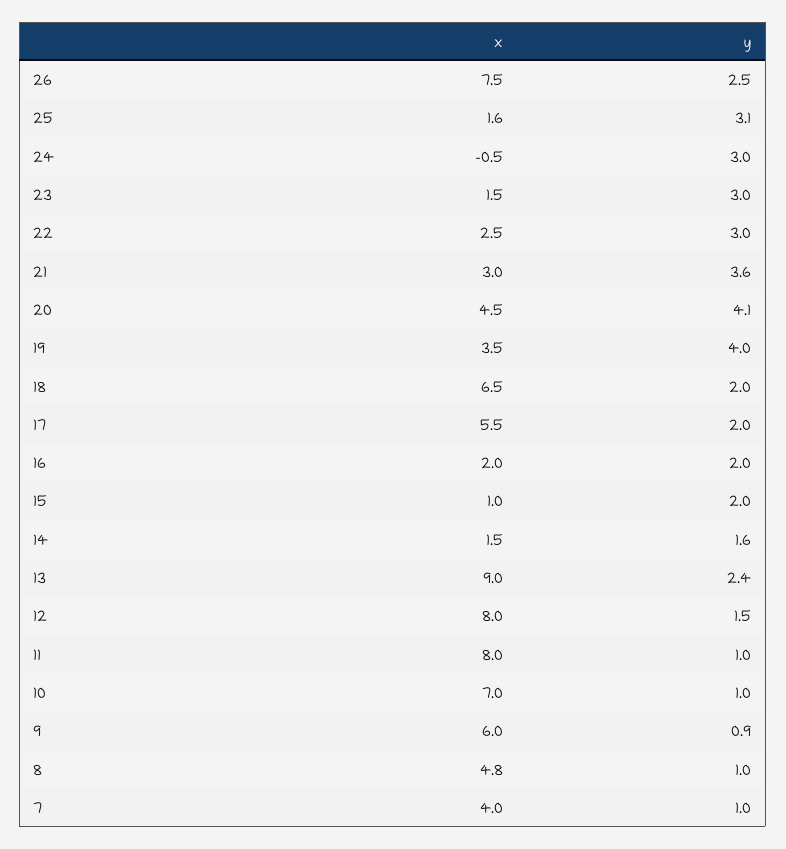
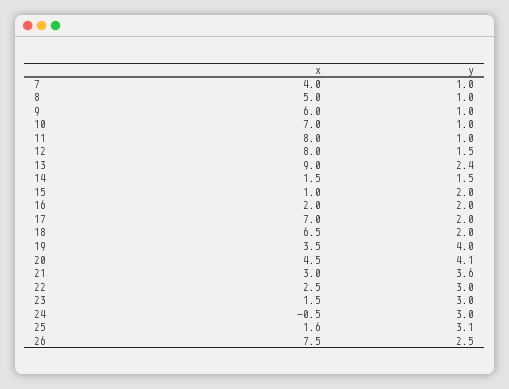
x, 17: 5.5 -> 7
y, 14: 1.6 -> 1.5
y, 9: 0.9 -> 1
x, 8: 4.8 -> 5

